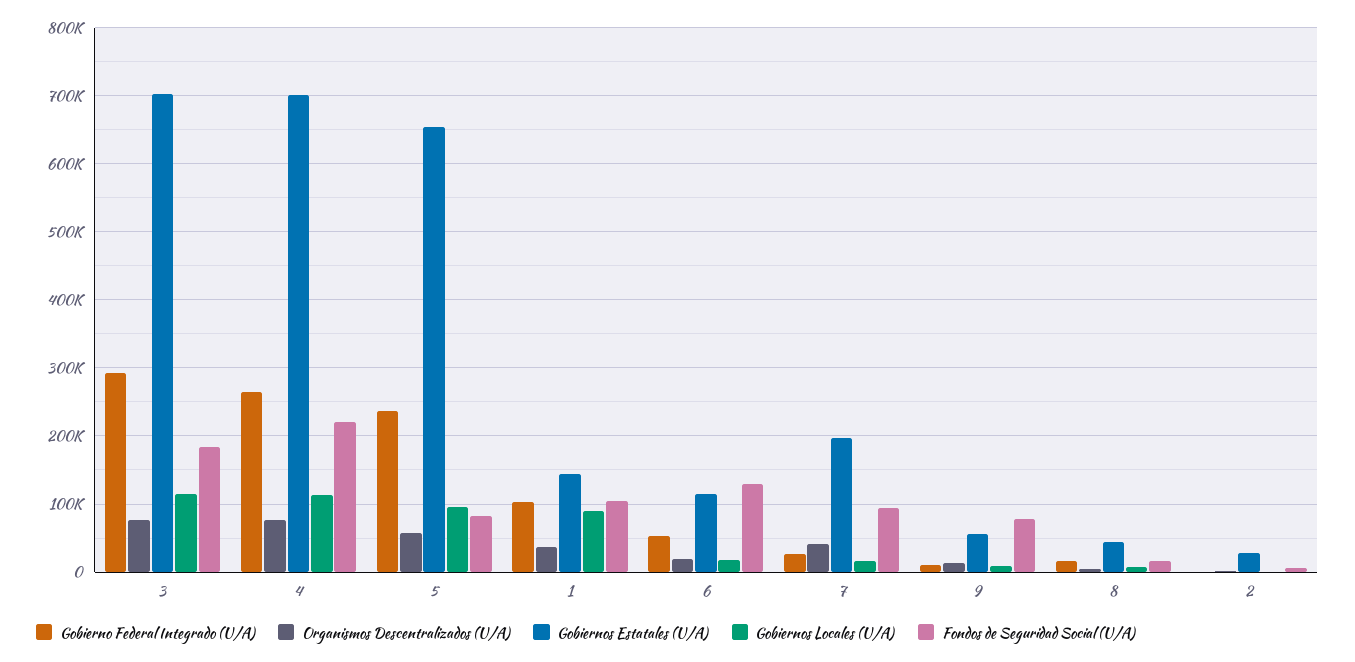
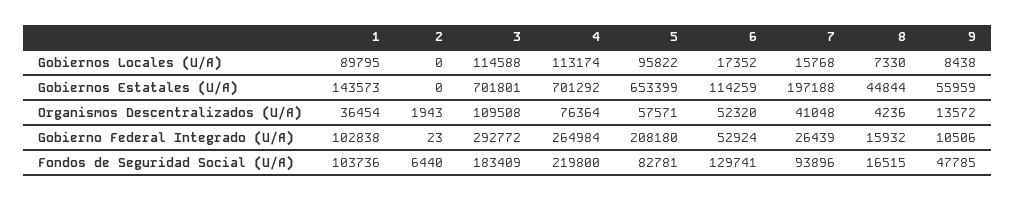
Organismos Descentralizados (U/A), 3: 80000 -> 109508
Gobierno Federal Integrado (U/A), 5: 240000 -> 208180
Organismos Descentralizados (U/A), 6: 20000 -> 52320
Fondos de Seguridad Social (U/A), 9: 80000 -> 47785
Gobiernos Estatales (U/A), 2: 30000 -> 0

